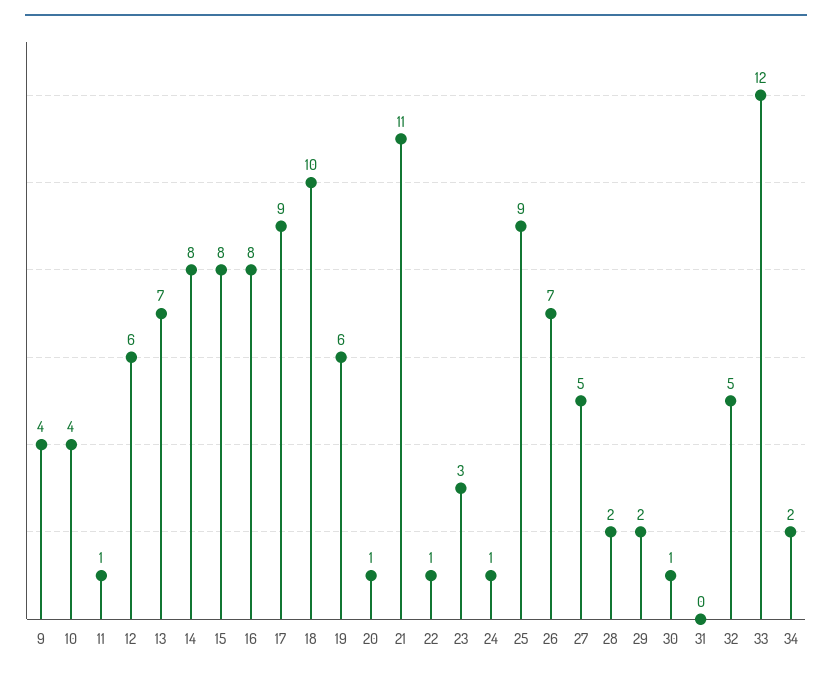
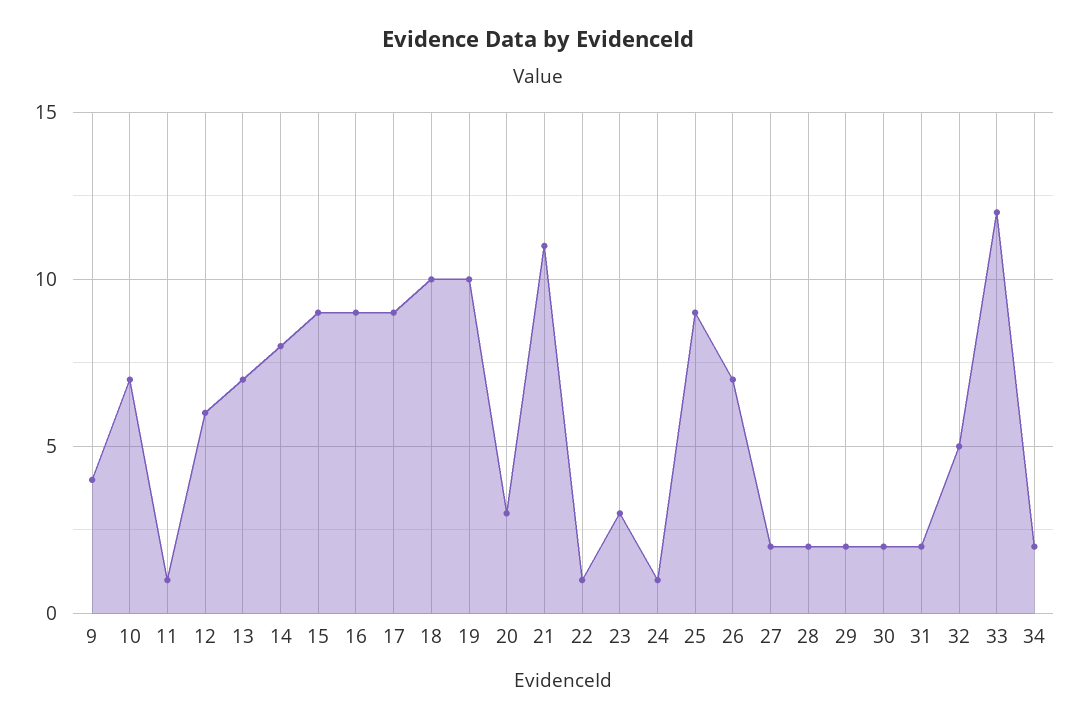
10: 4 -> 7
15: 8 -> 9
16: 8 -> 9
19: 6 -> 10
20: 1 -> 3
27: 5 -> 2
30: 1 -> 2
31: 0 -> 2

